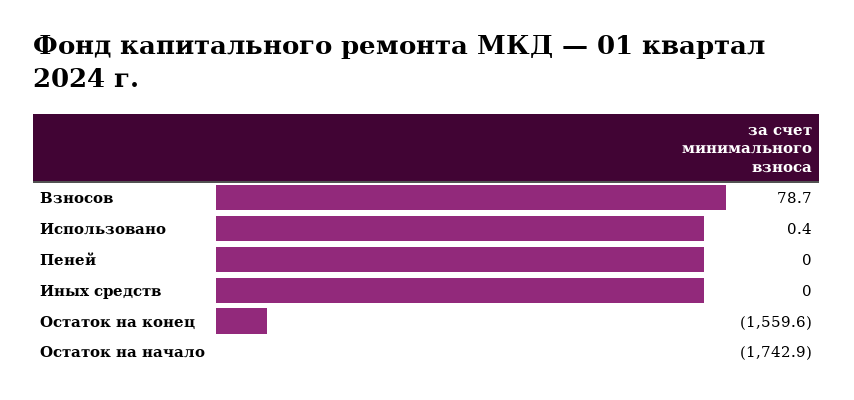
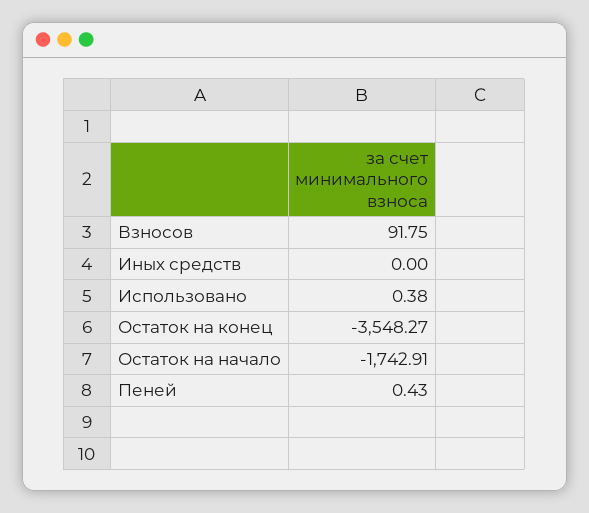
Взносов: 78.7 -> 91.75
Пеней: 0 -> 0.43
Остаток на конец: -1559.6 -> -3548.27

